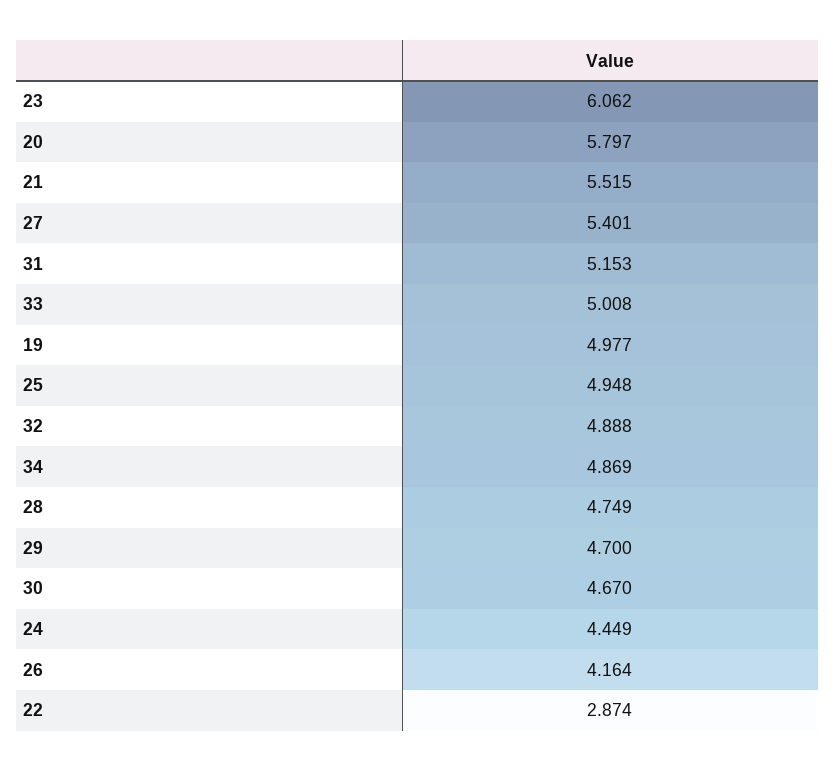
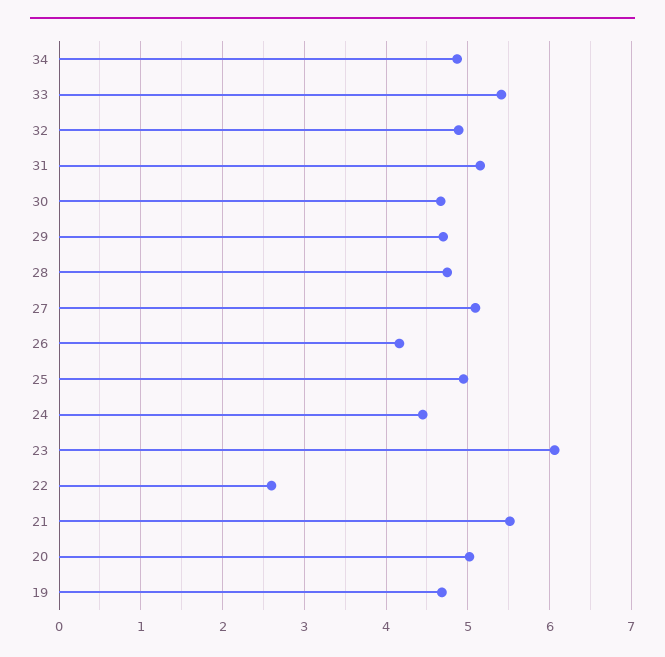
20: 5.797 -> 5
27: 5.401 -> 5.1
33: 5.008 -> 5.4
19: 4.977 -> 4.7
22: 2.874 -> 2.6

